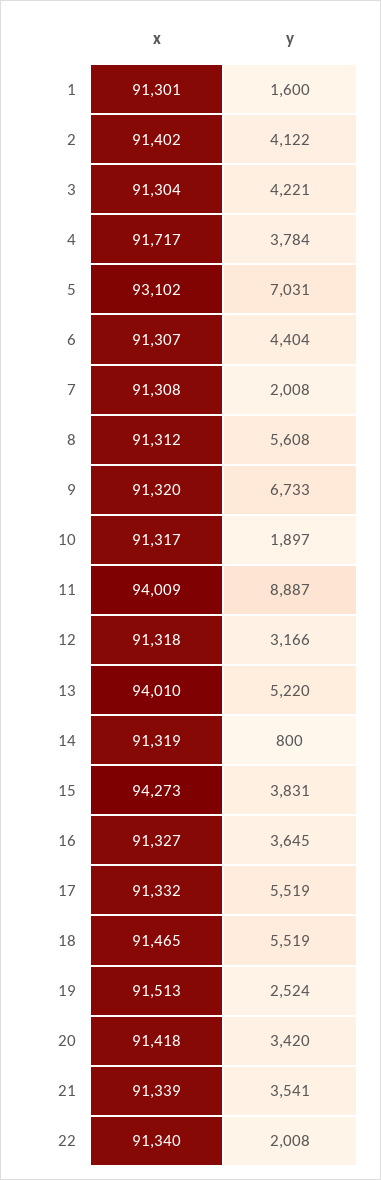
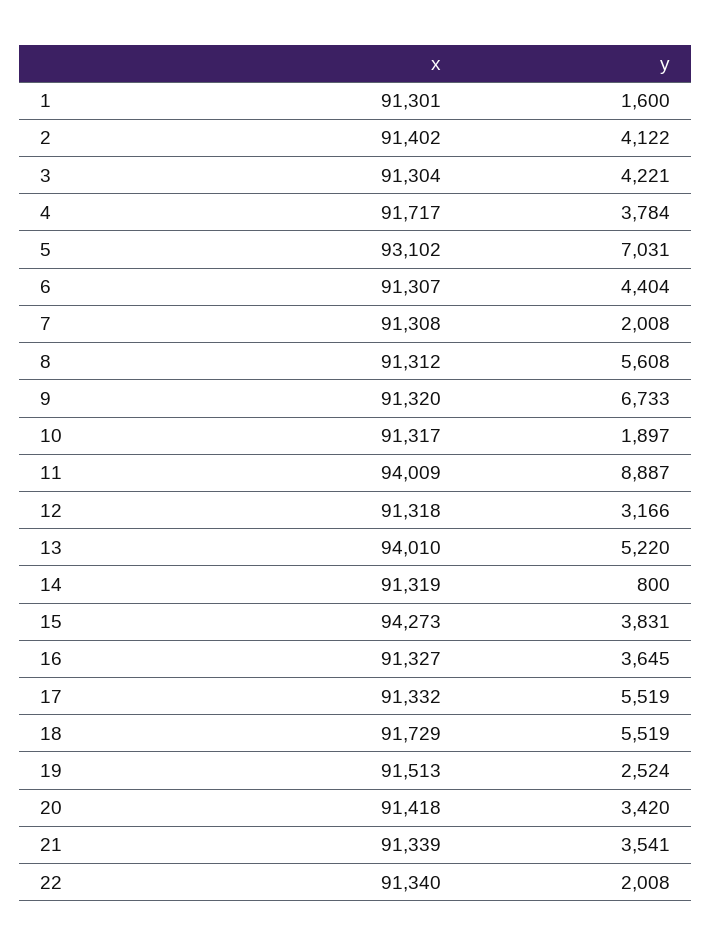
x, 18: 91465 -> 91729

